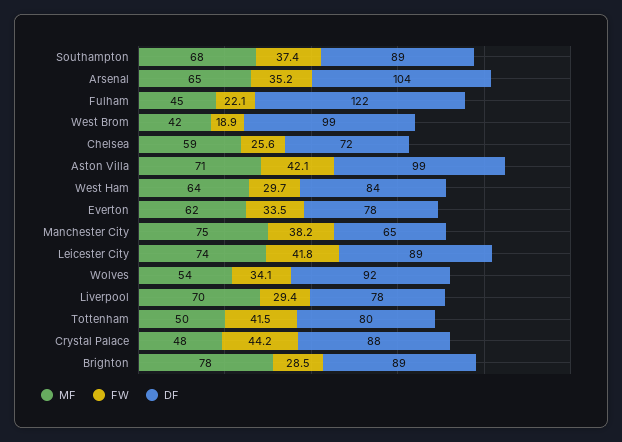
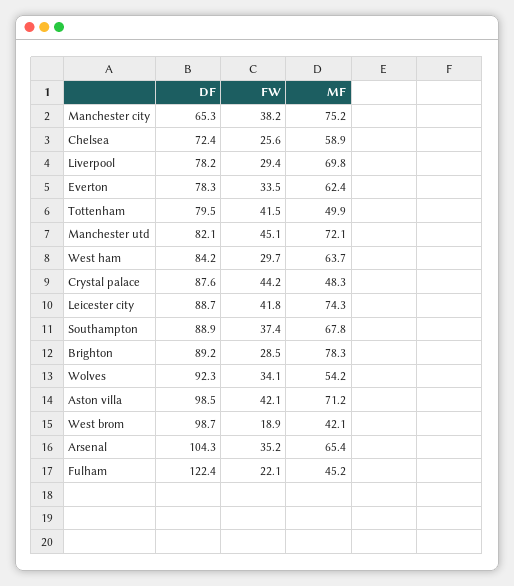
DF, Manchester utd: none -> 82.1
FW, Manchester utd: none -> 45.1
MF, Manchester utd: none -> 72.1

